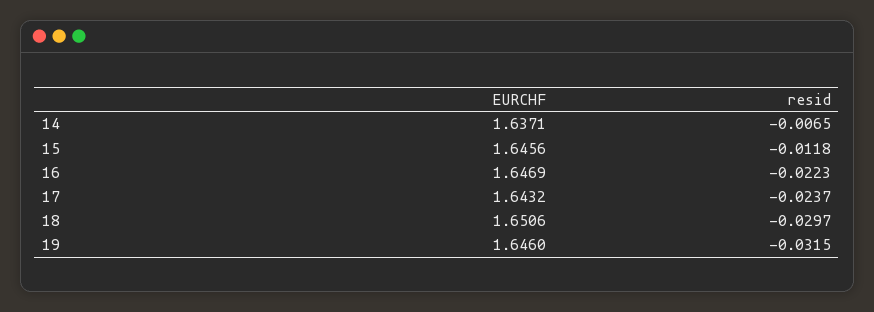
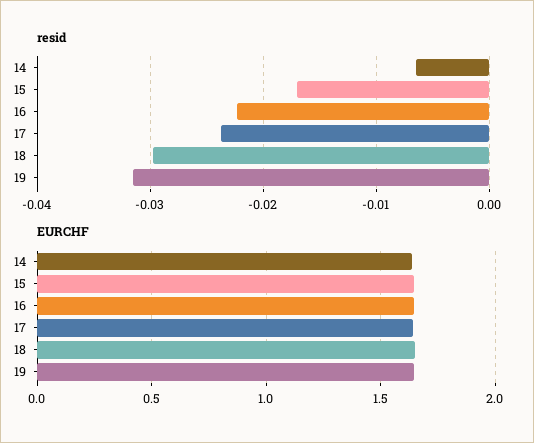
resid, 15: -0.0118 -> -0.017

